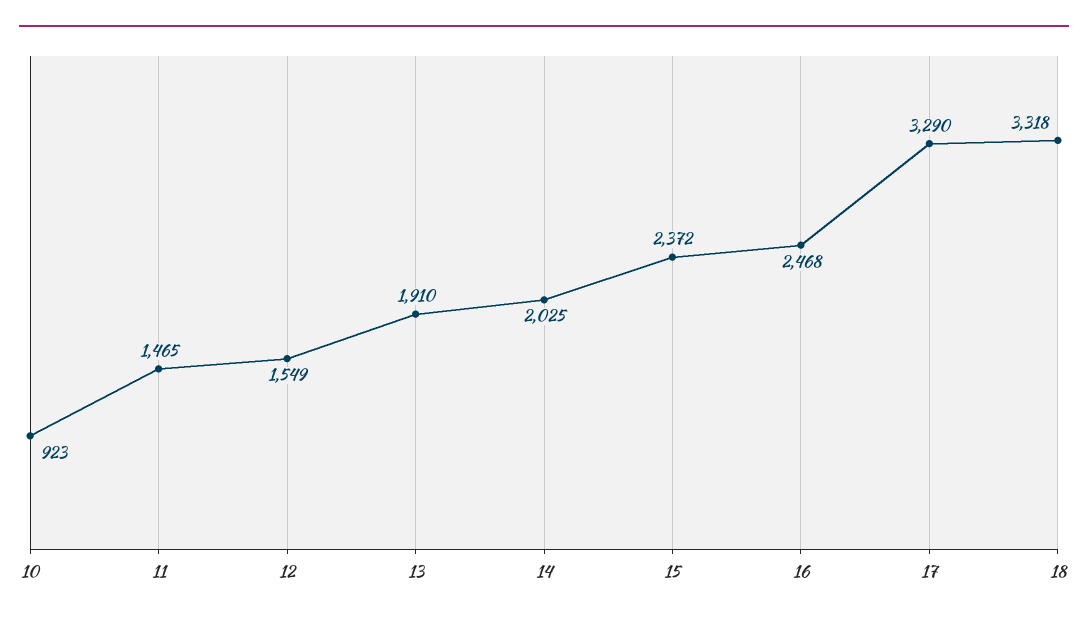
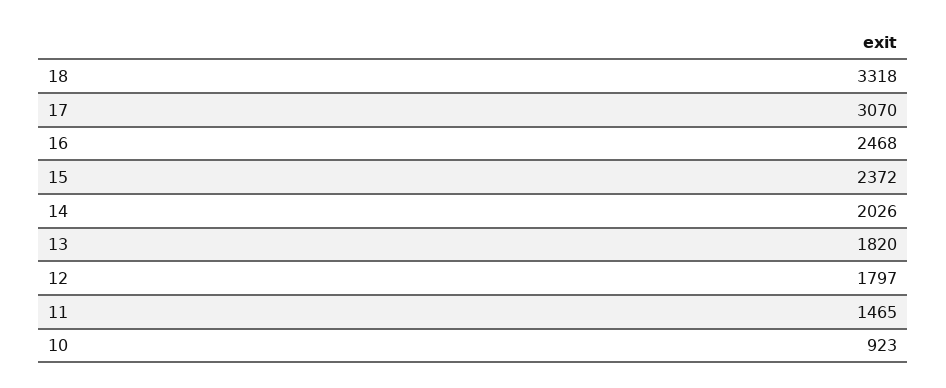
12: 1549 -> 1797
13: 1910 -> 1820
14: 2025 -> 2026
17: 3290 -> 3070

